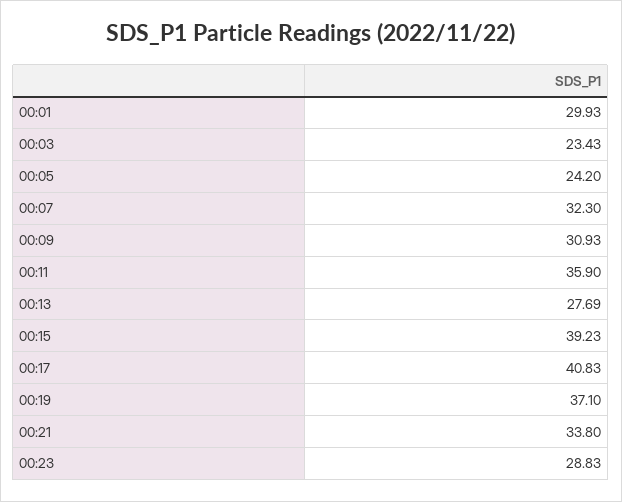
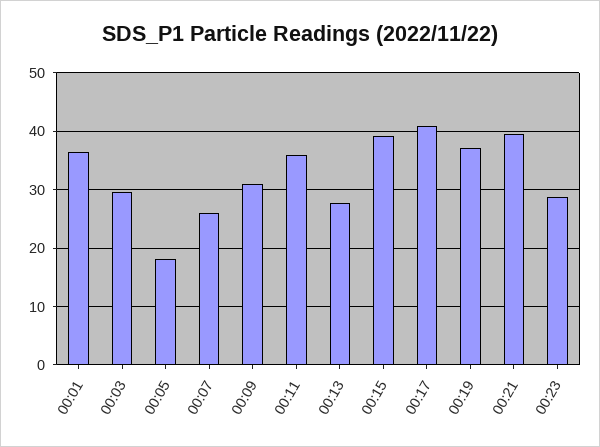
00:01: 29.93 -> 36
00:03: 23.43 -> 30
00:05: 24.2 -> 18
00:07: 32.3 -> 26
00:21: 33.8 -> 40

